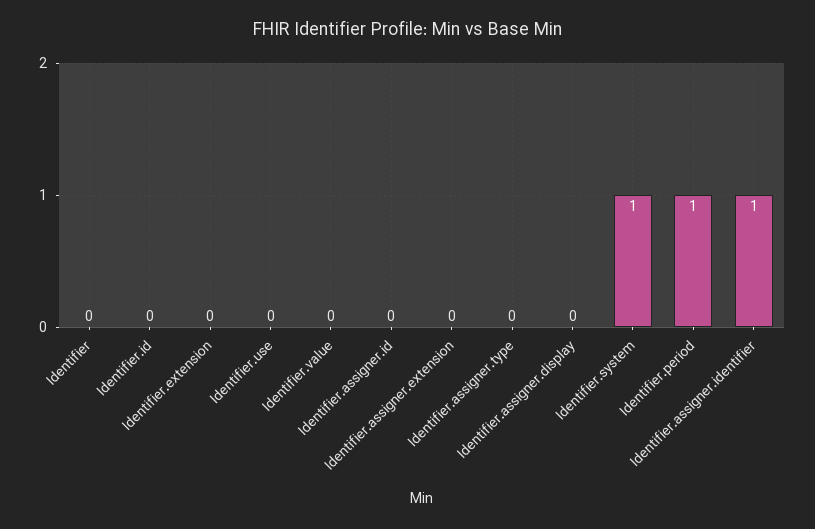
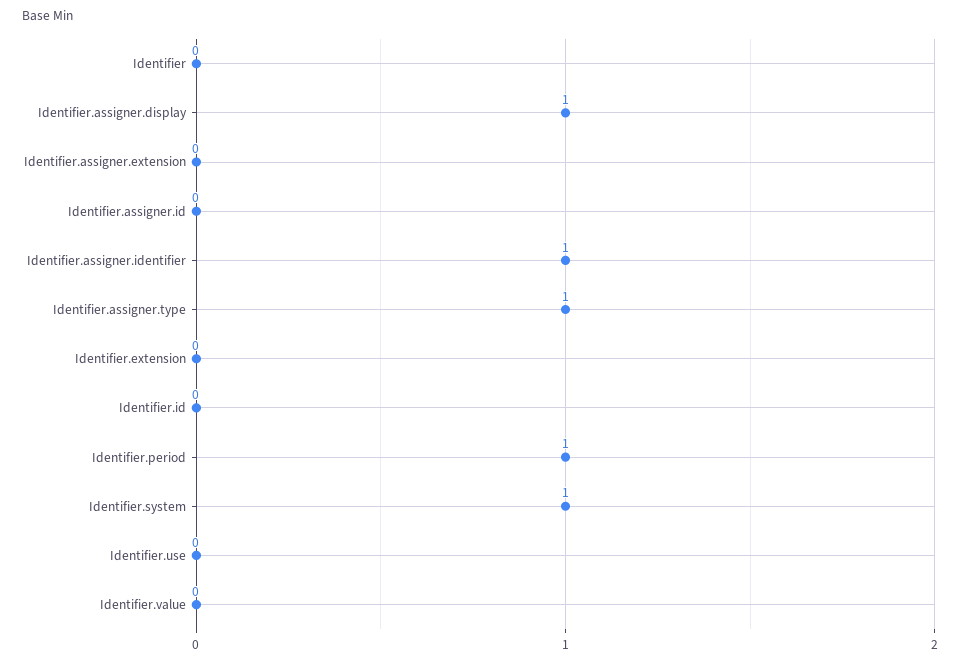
Identifier.assigner.type: 0 -> 1
Identifier.assigner.display: 0 -> 1

